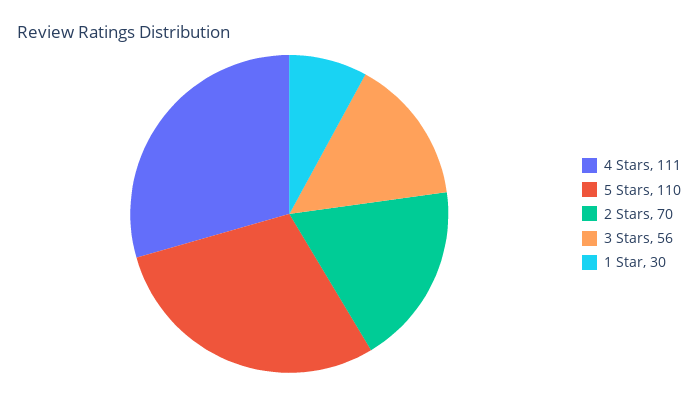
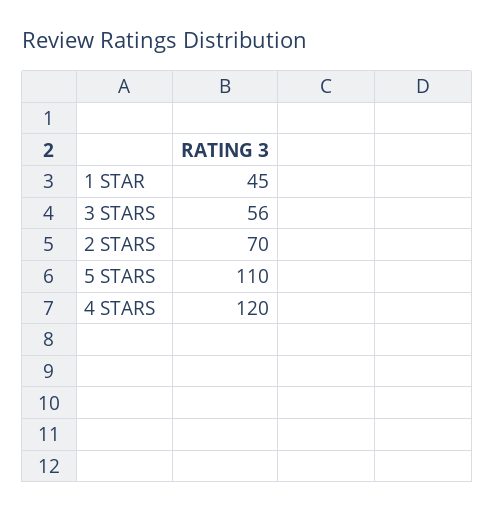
4 Stars: 111 -> 120
1 Star: 30 -> 45

